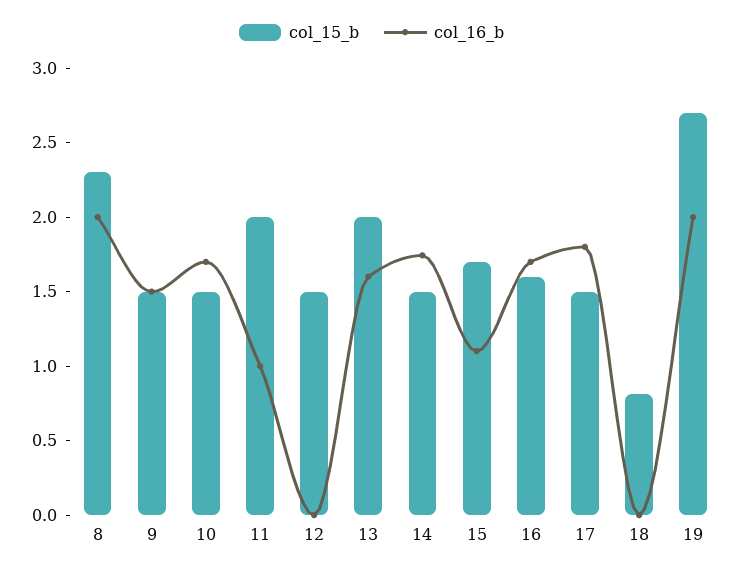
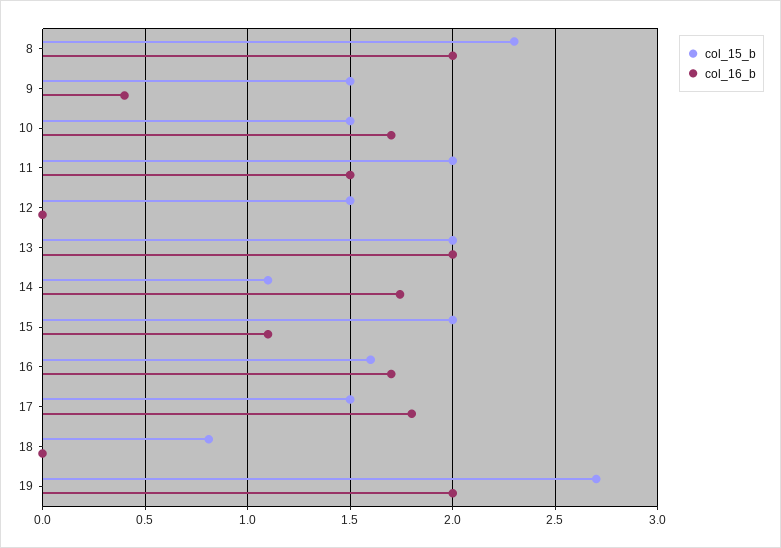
col_16_b, 9: 1.5 -> 0.4
col_16_b, 11: 1 -> 1.5
col_16_b, 13: 1.6 -> 2
col_15_b, 14: 1.5 -> 1.1
col_15_b, 15: 1.7 -> 2

